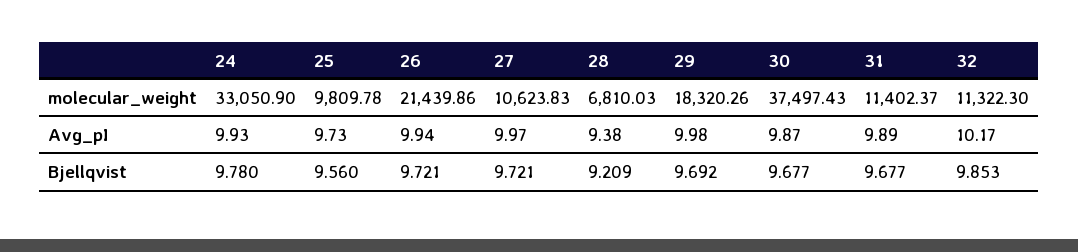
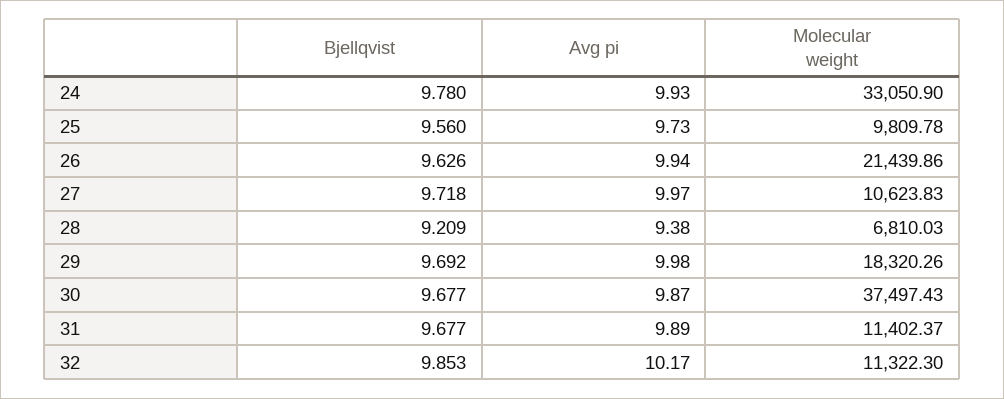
26, Bjellqvist: 9.721 -> 9.626
27, Bjellqvist: 9.721 -> 9.718

